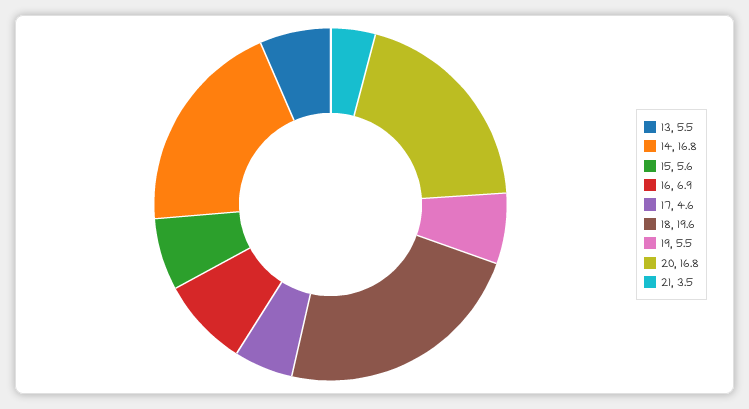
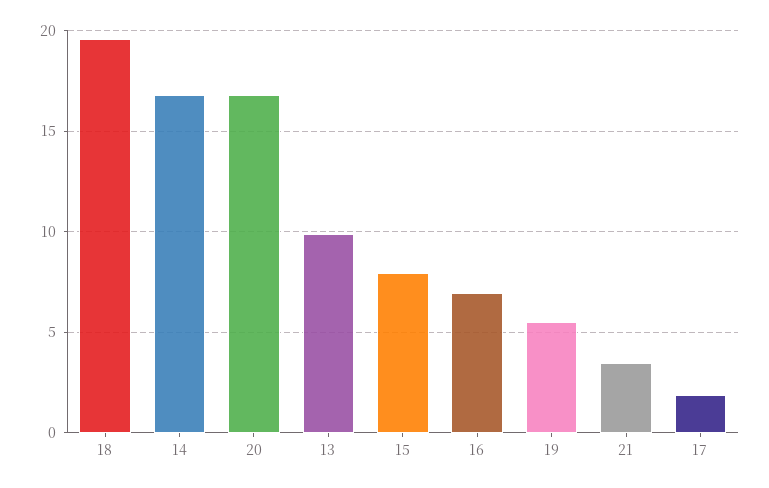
13: 5.5 -> 10
15: 5.6 -> 8
17: 4.6 -> 2

